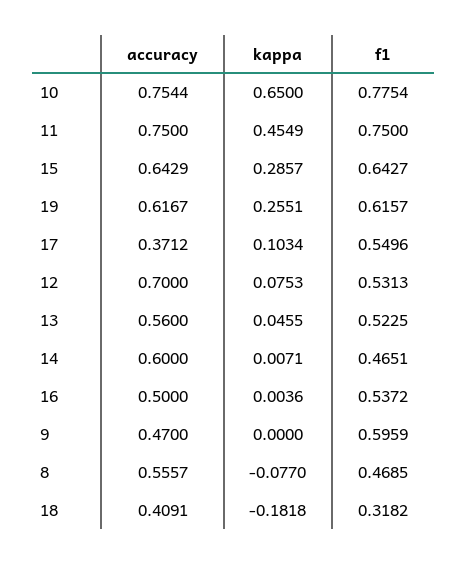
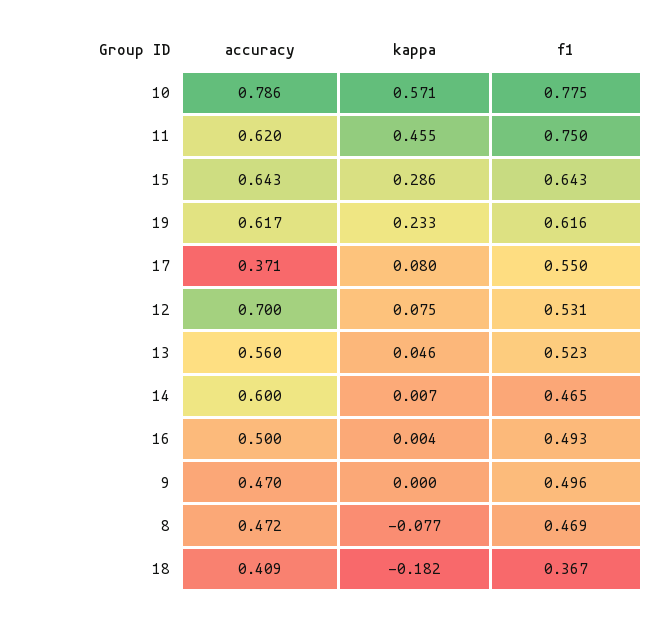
accuracy, 10: 0.7544 -> 0.786
kappa, 10: 0.65 -> 0.571
accuracy, 11: 0.75 -> 0.62
kappa, 19: 0.2551 -> 0.233
kappa, 17: 0.1034 -> 0.08
f1, 16: 0.5372 -> 0.493
f1, 9: 0.5959 -> 0.496
accuracy, 8: 0.5557 -> 0.472
f1, 18: 0.3182 -> 0.367

